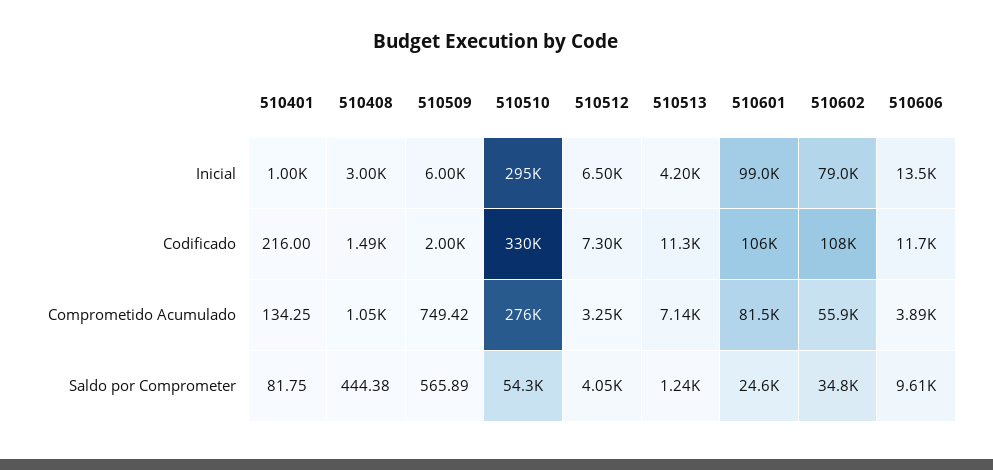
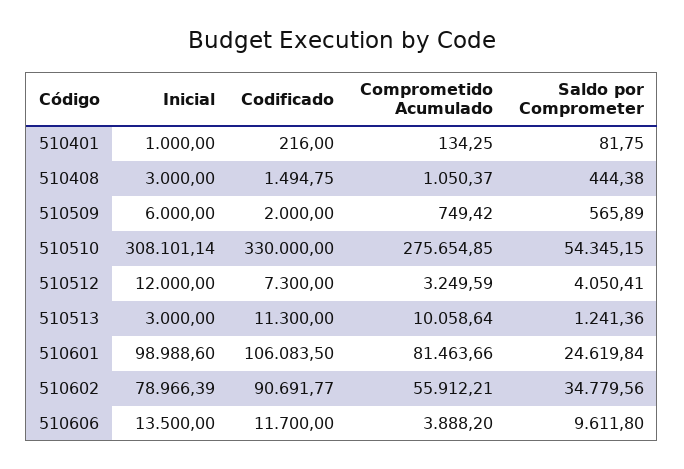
510510, Inicial: 295000 -> 308101.14
510512, Inicial: 6500 -> 12000
510513, Inicial: 4200 -> 3000
510602, Codificado: 108000 -> 90691.77
510513, Comprometido Acumulado: 7140 -> 10058.64

